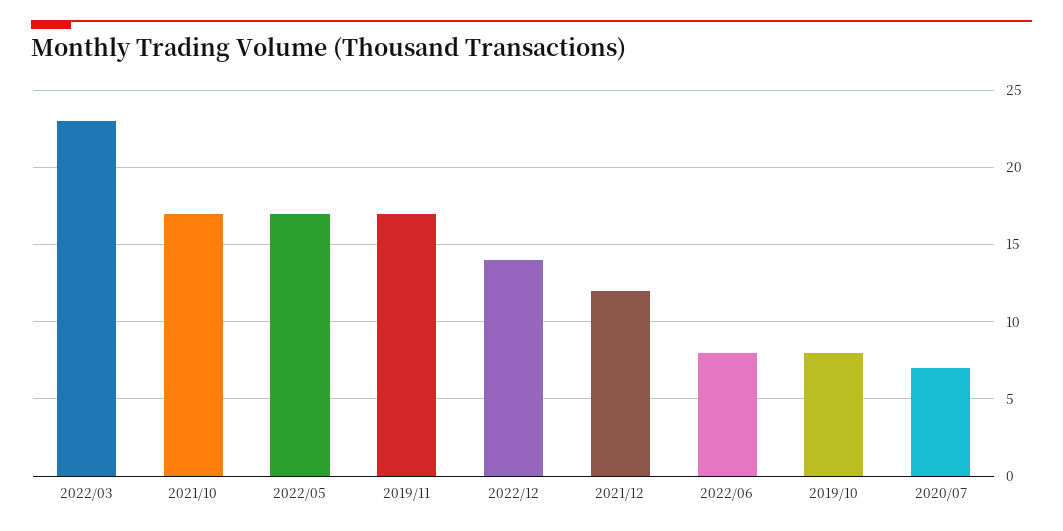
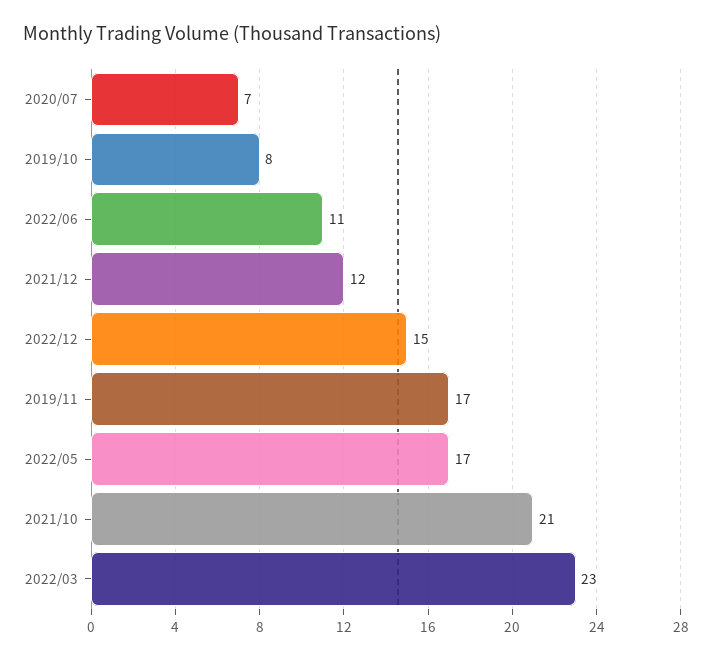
2021/10: 17 -> 21
2022/12: 14 -> 15
2022/06: 8 -> 11

